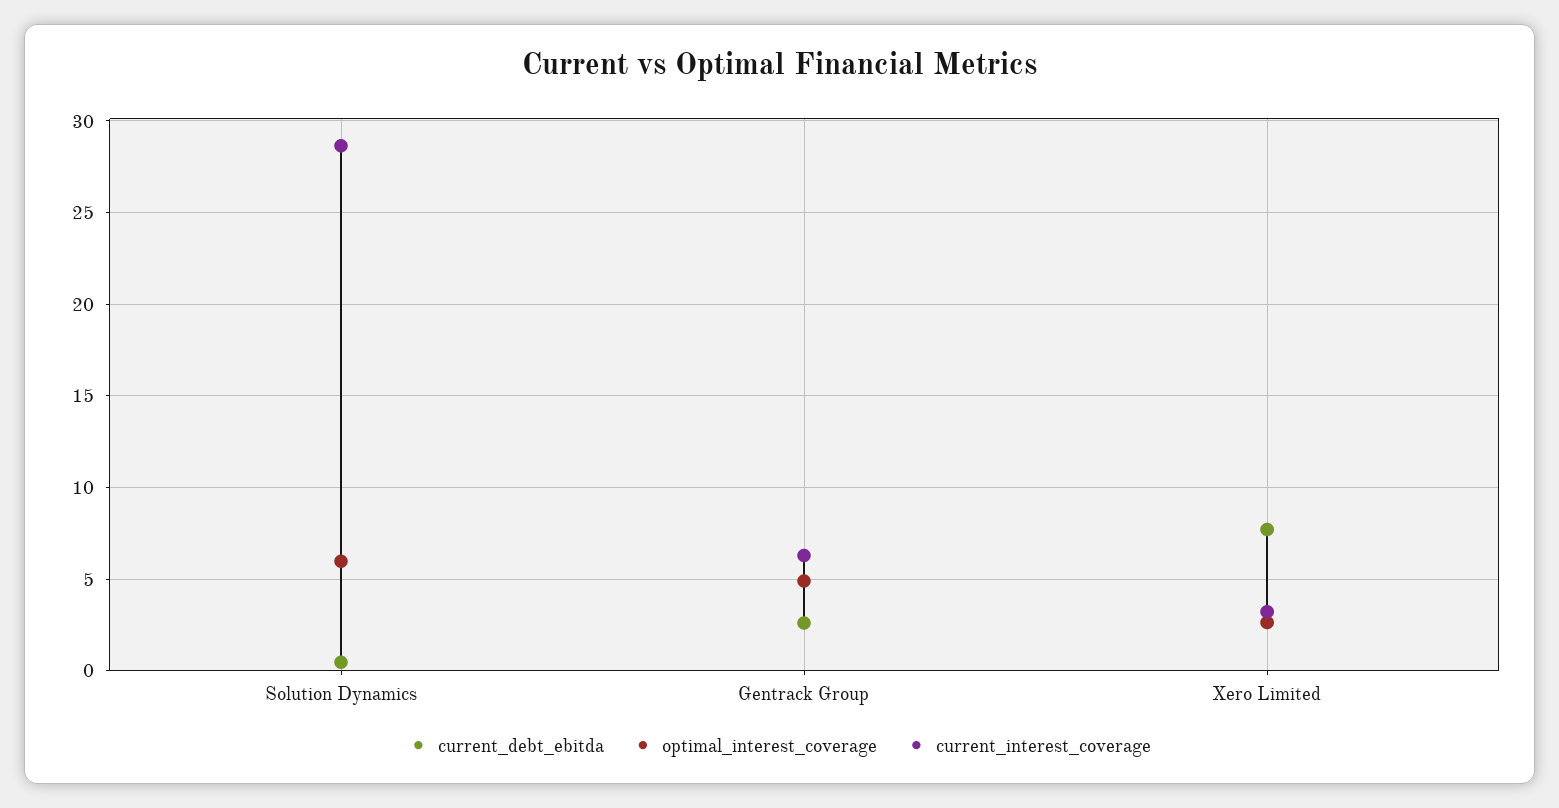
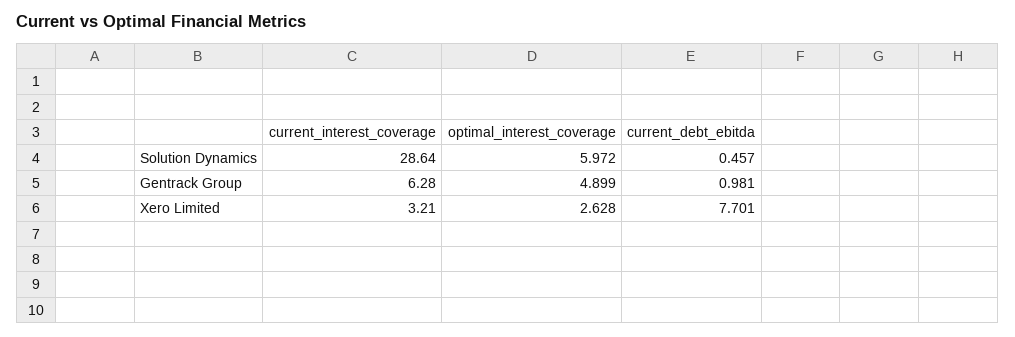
current_debt_ebitda, Gentrack Group: 2.5 -> 0.981

